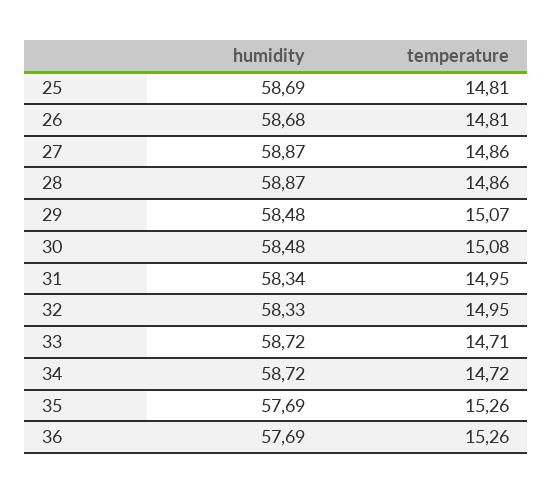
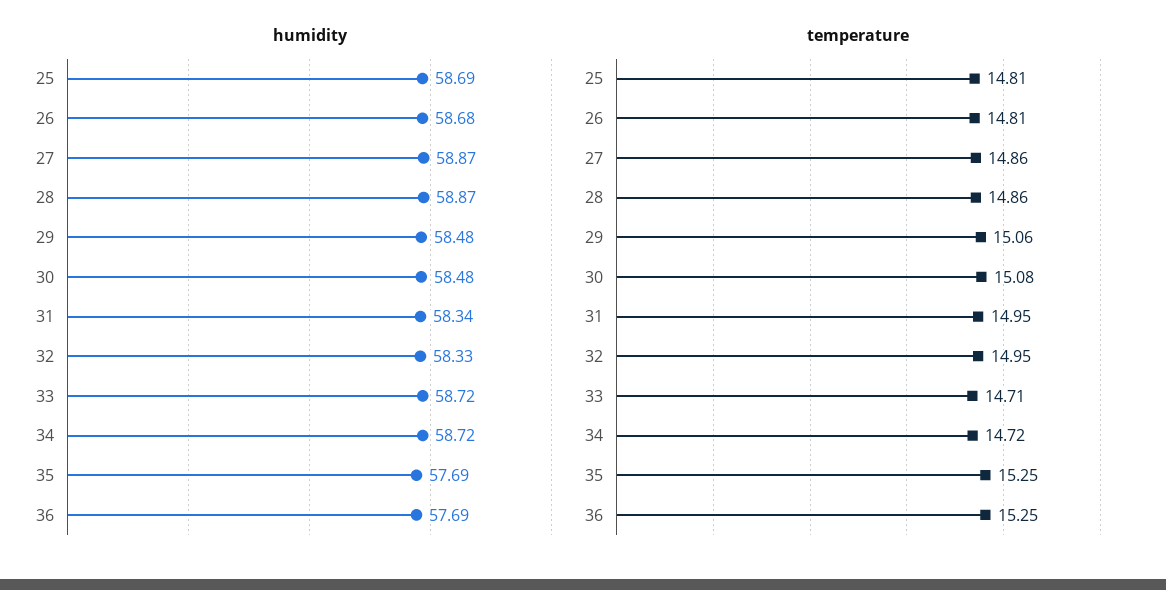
temperature, 29: 15.07 -> 15.06
temperature, 35: 15.26 -> 15.25
temperature, 36: 15.26 -> 15.25

